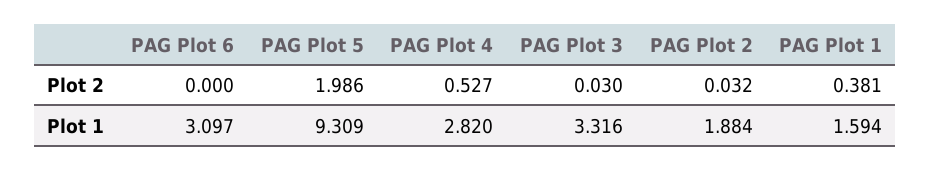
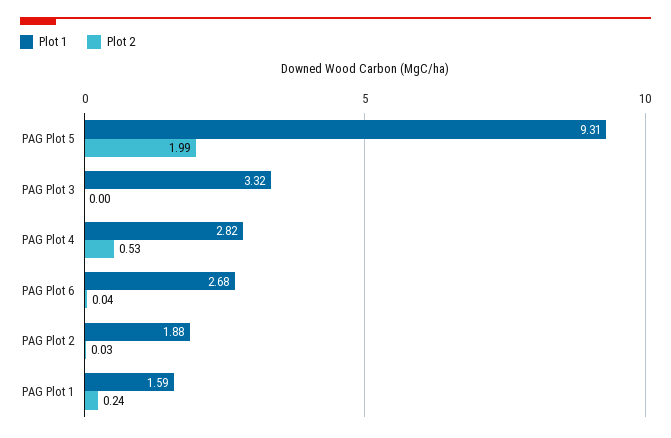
Plot 2, PAG Plot 6: 0 -> 0.04
Plot 2, PAG Plot 3: 0.03 -> 0
Plot 2, PAG Plot 1: 0.381 -> 0.24
Plot 1, PAG Plot 6: 3.097 -> 2.68

